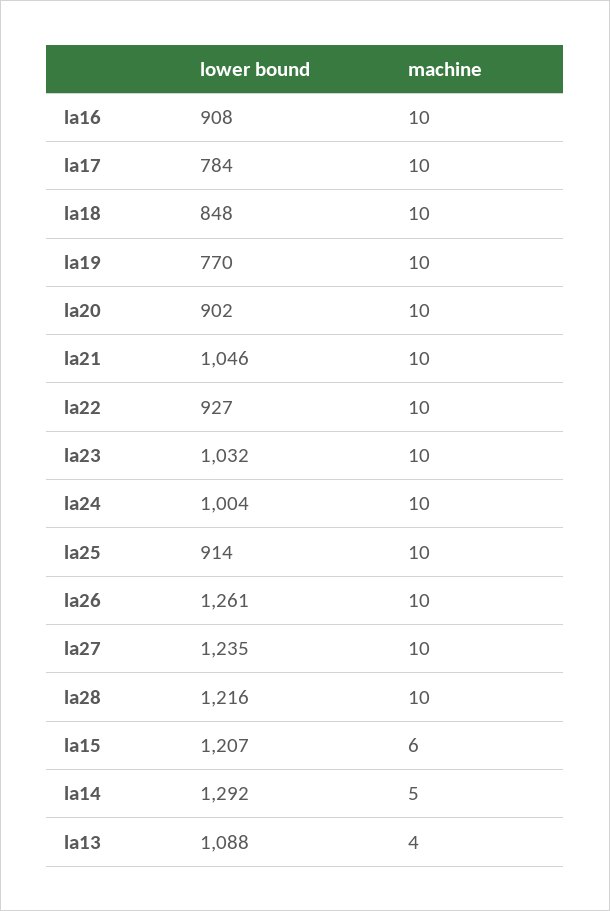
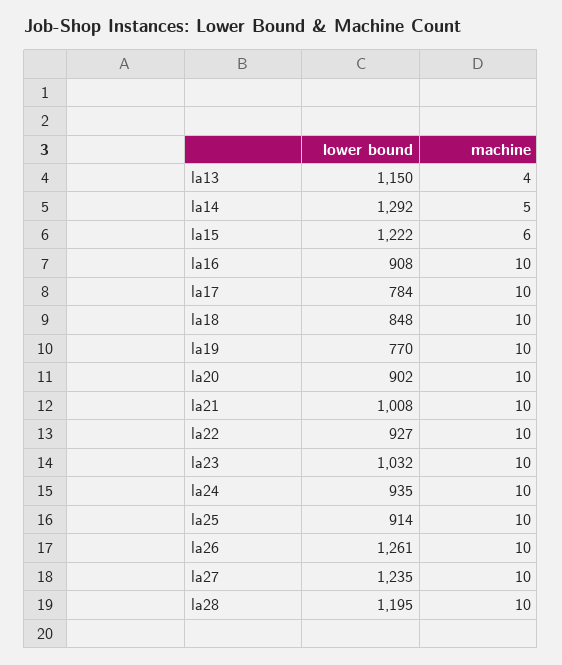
lower bound, la21: 1046 -> 1008
lower bound, la24: 1004 -> 935
lower bound, la28: 1216 -> 1195
lower bound, la15: 1207 -> 1222
lower bound, la13: 1088 -> 1150

